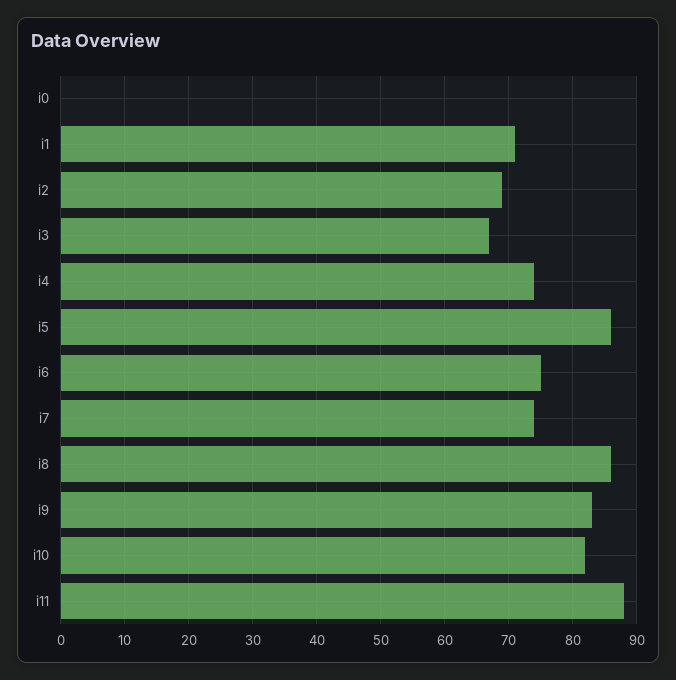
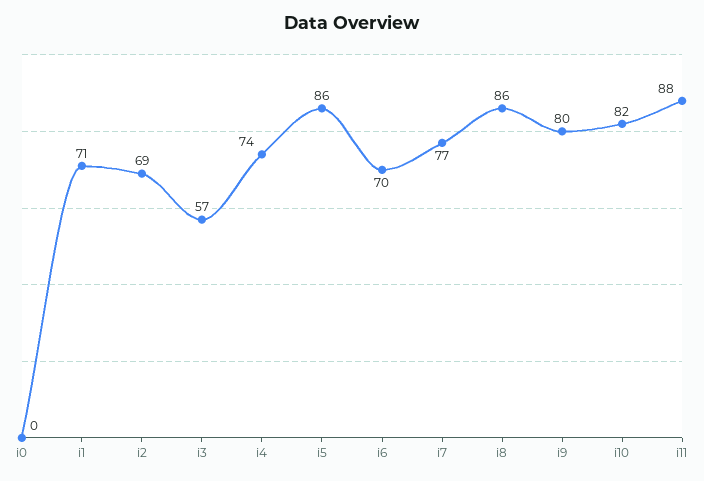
i3: 67 -> 57
i6: 75 -> 70
i7: 74 -> 77
i9: 83 -> 80

